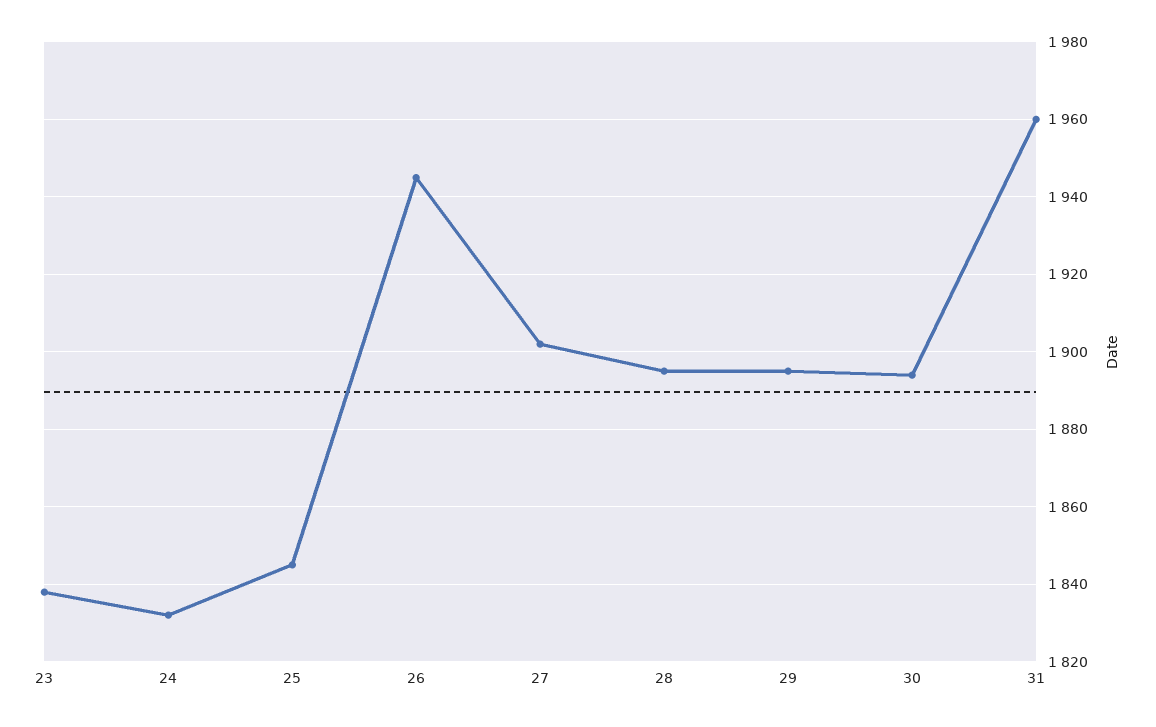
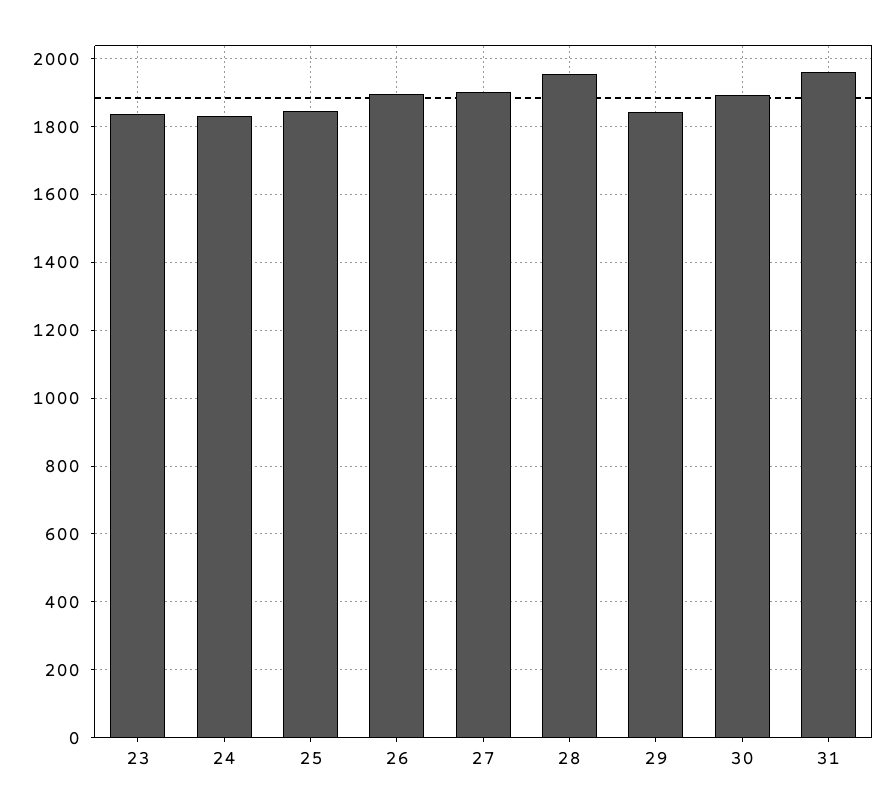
26: 1945 -> 1900
28: 1895 -> 1960
29: 1895 -> 1840

